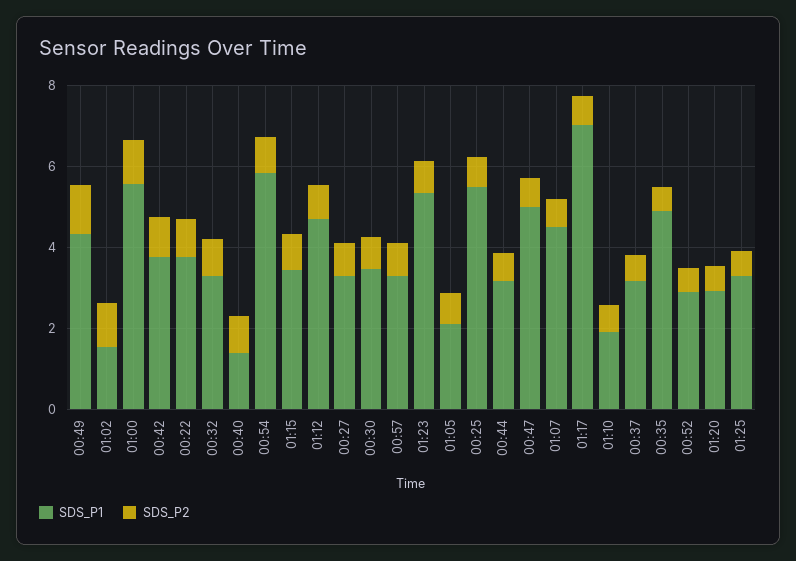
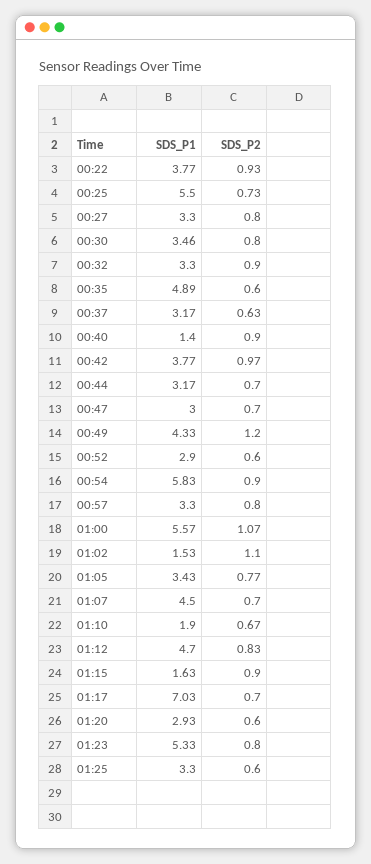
SDS_P1, 01:15: 3.5 -> 1.63
SDS_P1, 01:05: 2 -> 3.43
SDS_P1, 00:47: 5 -> 3

